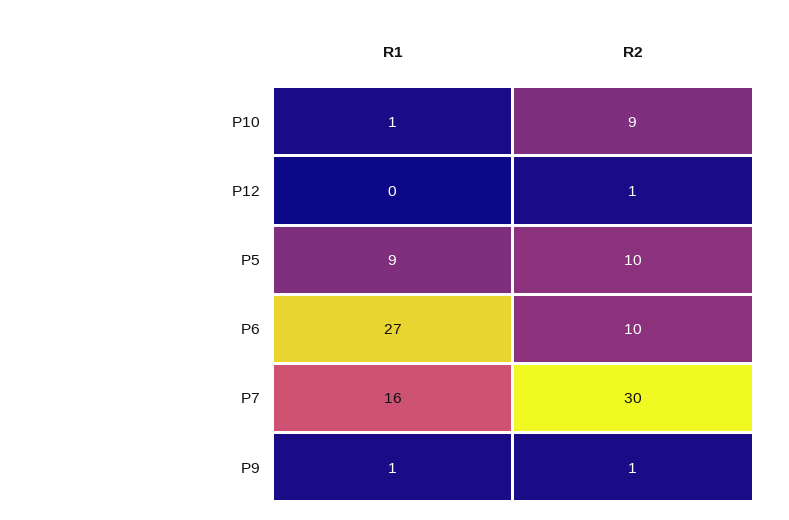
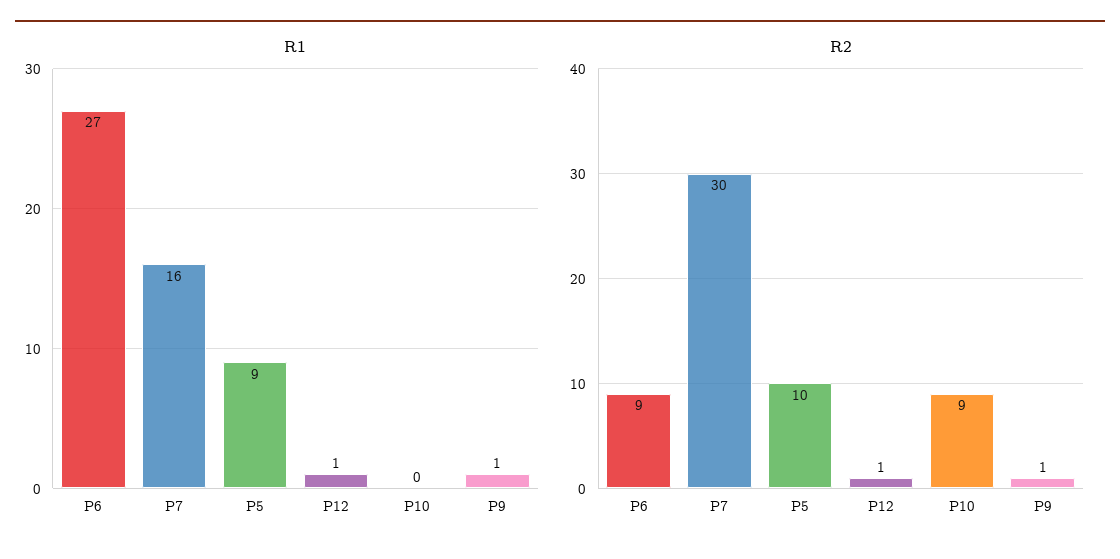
R1, P10: 1 -> 0
R1, P12: 0 -> 1
R2, P6: 10 -> 9

